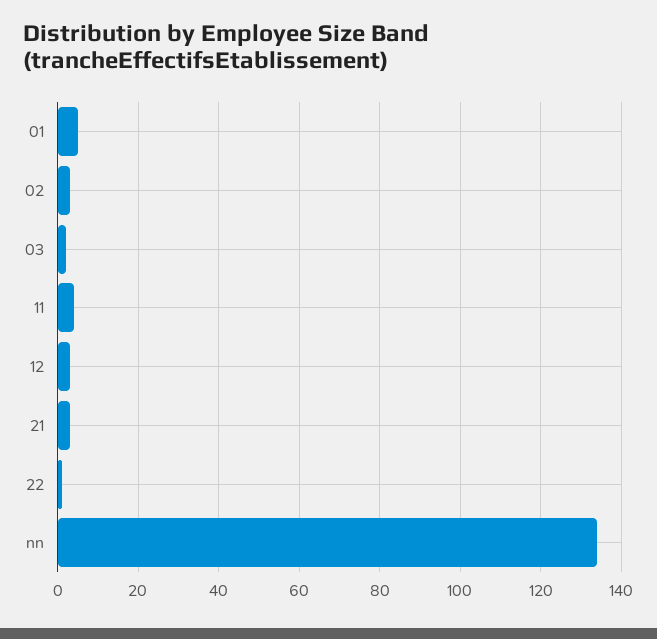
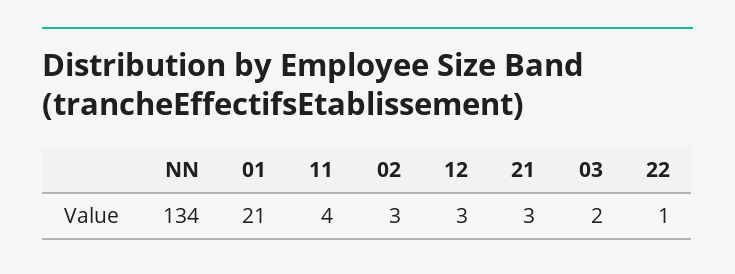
01: 5 -> 21

